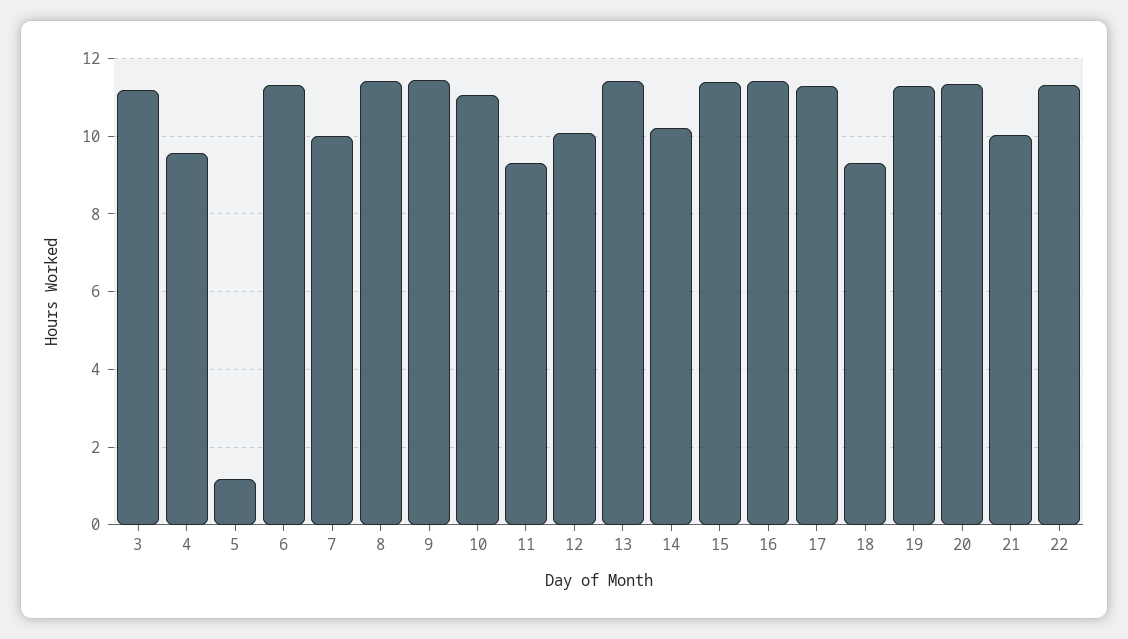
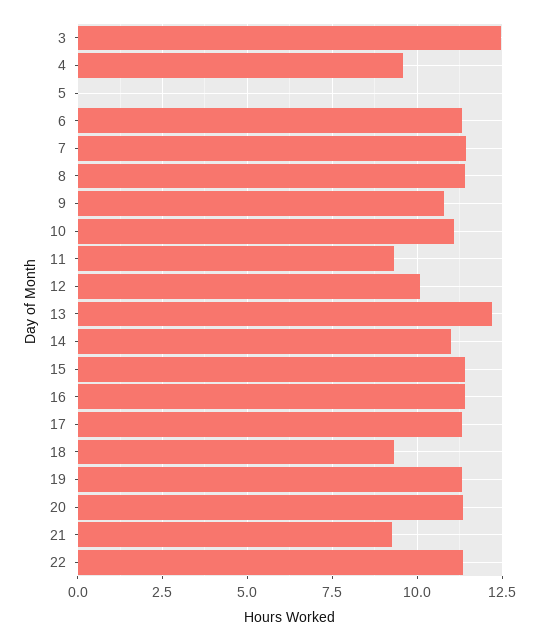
3: 11.2 -> 12.5
5: 1.2 -> 0
7: 10 -> 11.5
9: 11.4 -> 10.75
13: 11.4 -> 12.25
14: 10.2 -> 11
21: 10 -> 9.25

